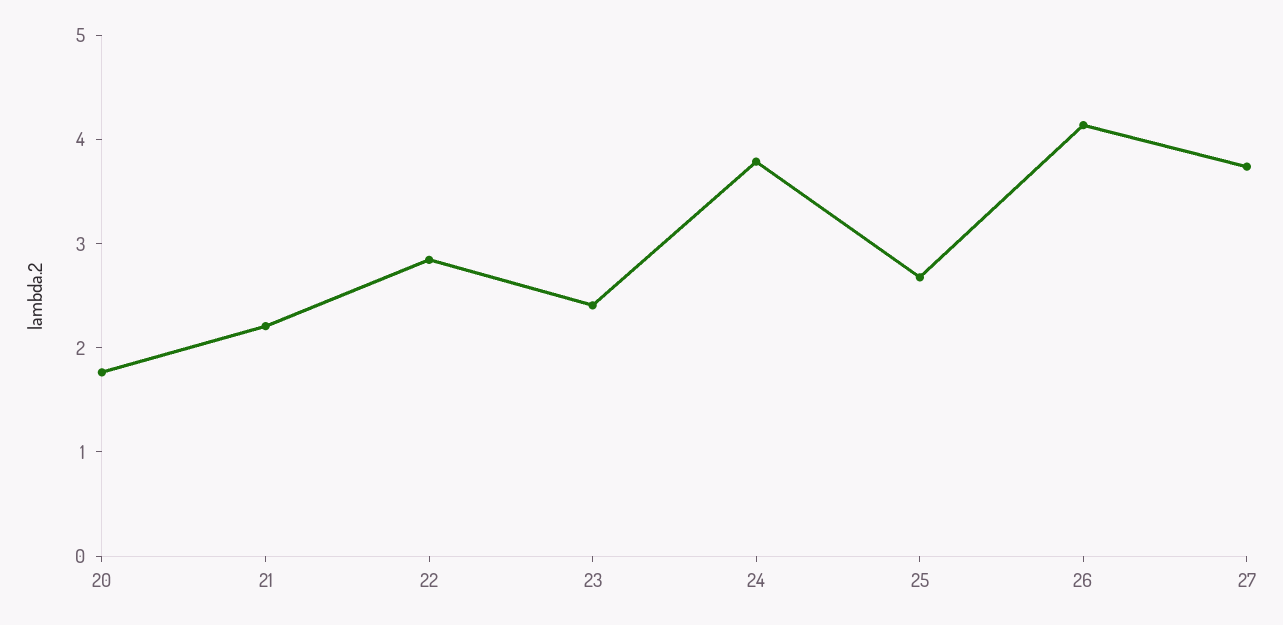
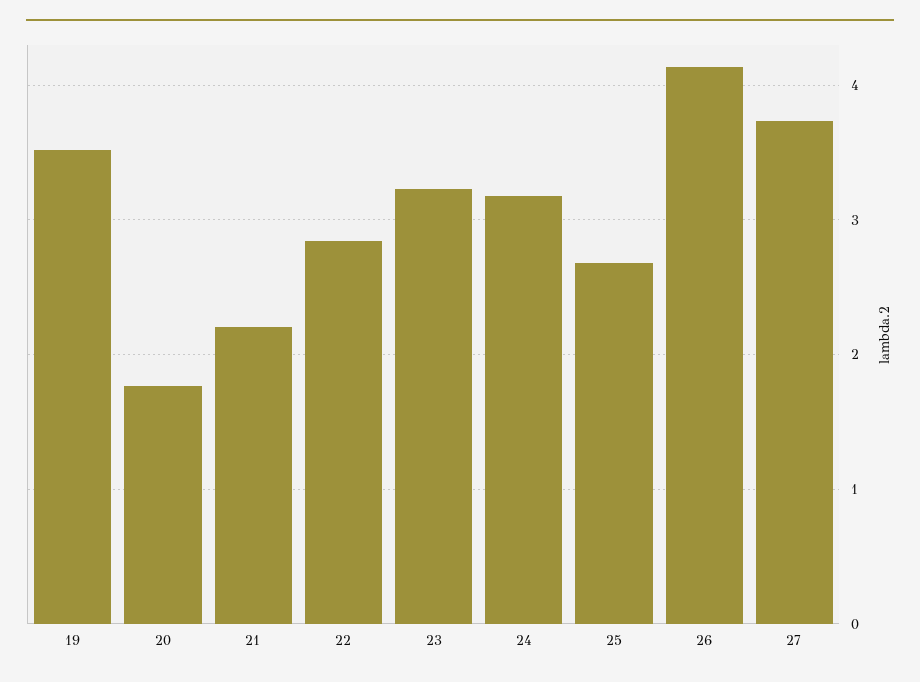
23: 2.4 -> 3.2
24: 3.8 -> 3.2
19: none -> 3.5

